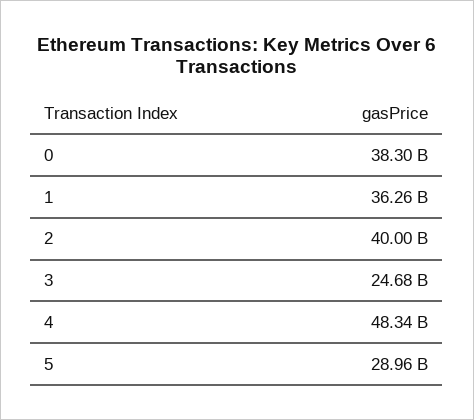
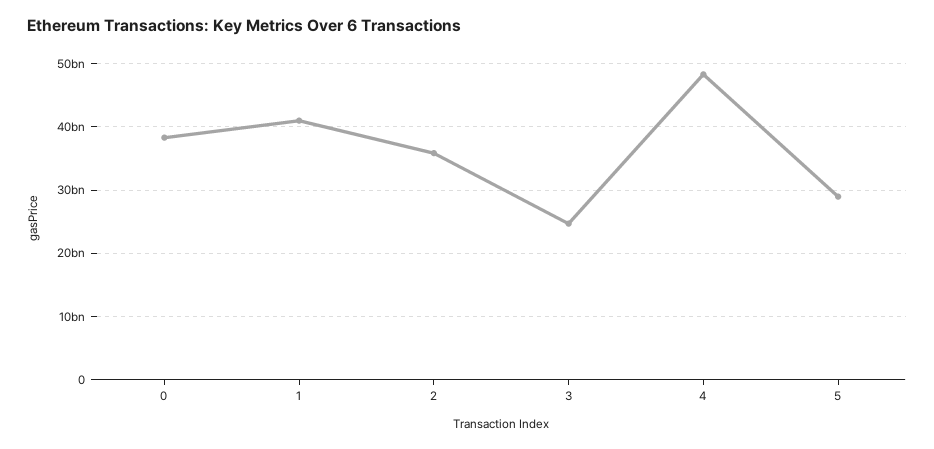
1: 36260000000 -> 41000000000
2: 40000000000 -> 36000000000

